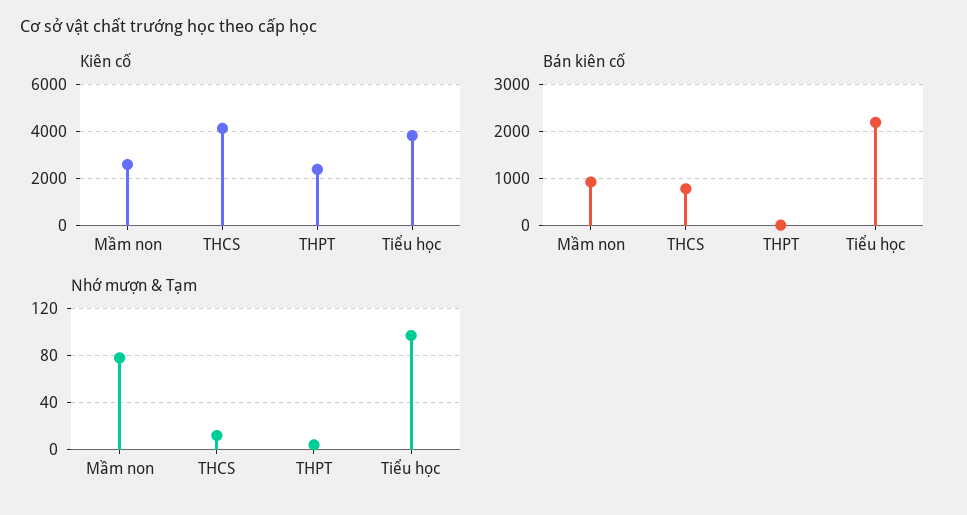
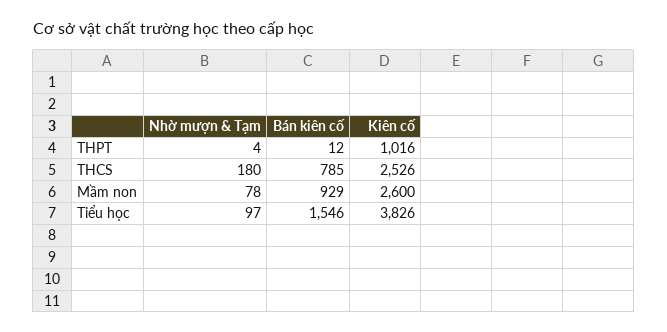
Kiên cố, THCS: 4000 -> 2526
Kiên cố, THPT: 2500 -> 1016
Bán kiên cố, Tiểu học: 2200 -> 1546
Nhờ mượn & Tạm, THCS: 10 -> 180

